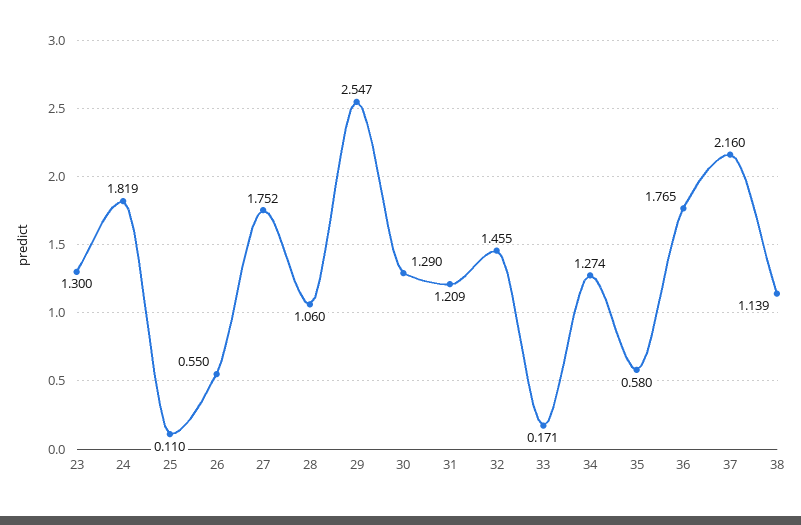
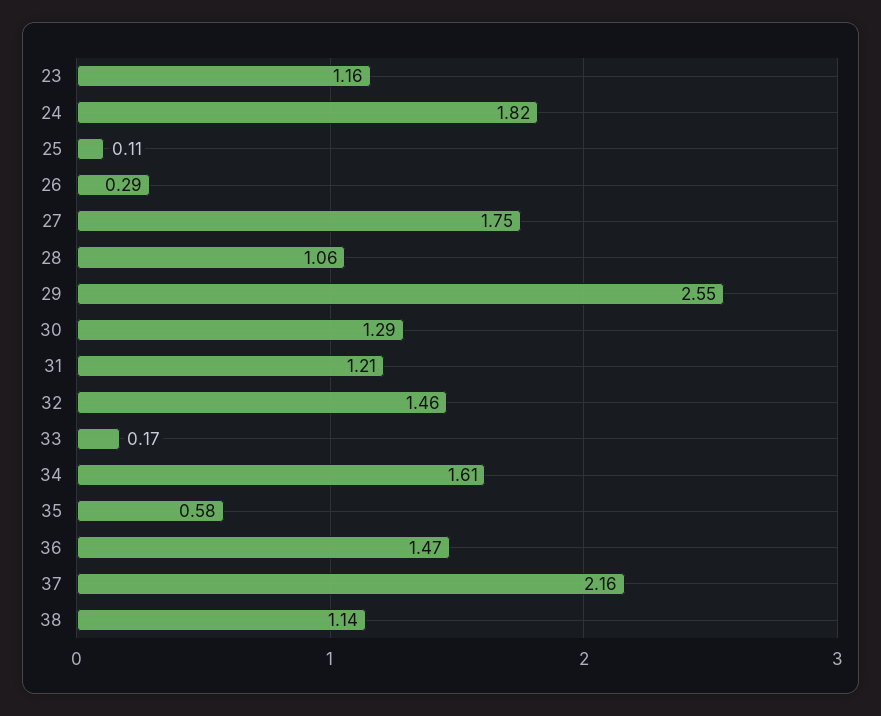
23: 1.3 -> 1.16
26: 0.55 -> 0.29
34: 1.274 -> 1.61
36: 1.765 -> 1.47

